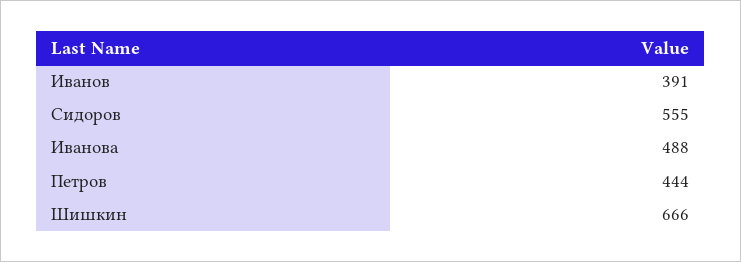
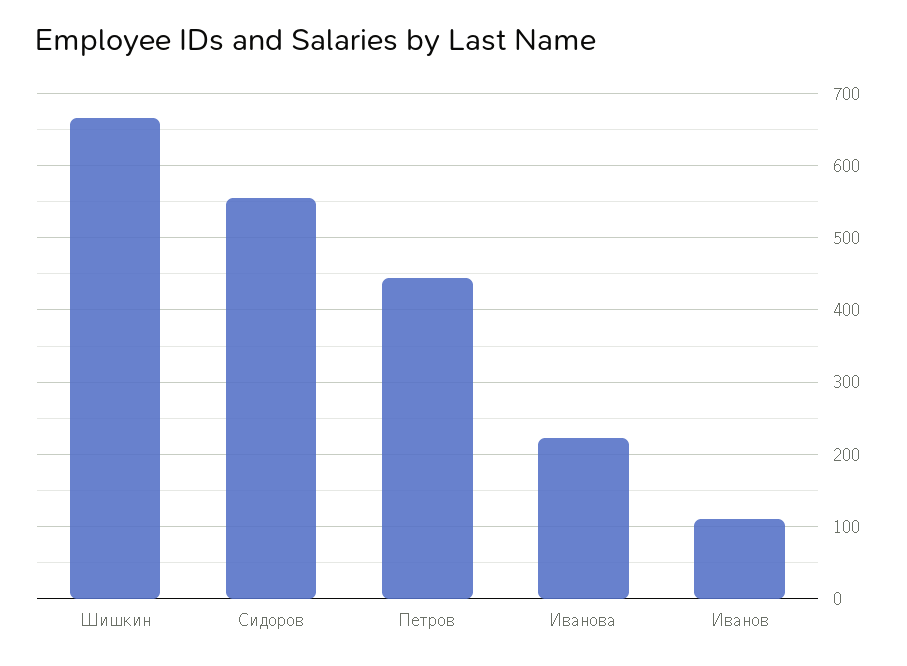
Иванов: 391 -> 110
Иванова: 488 -> 220

